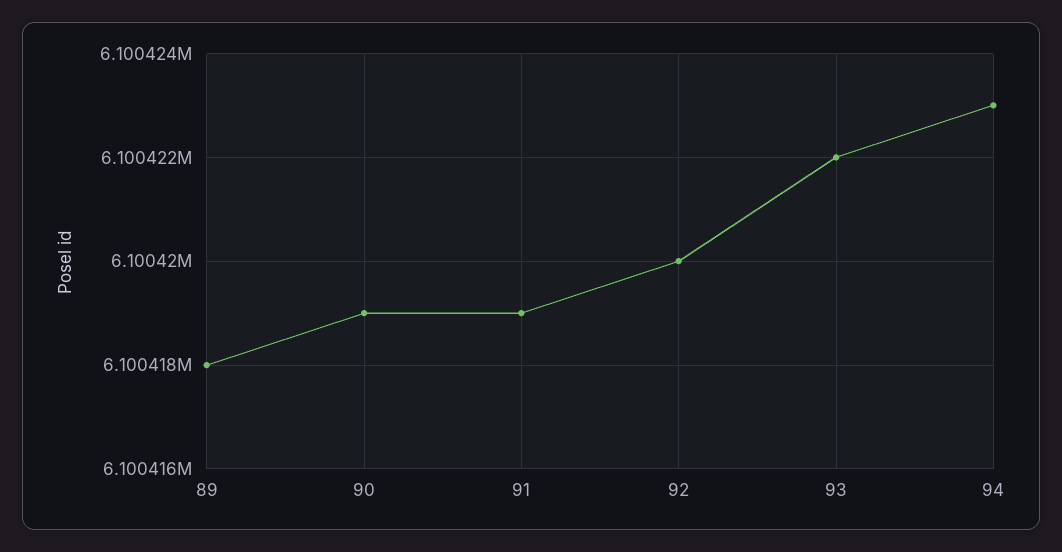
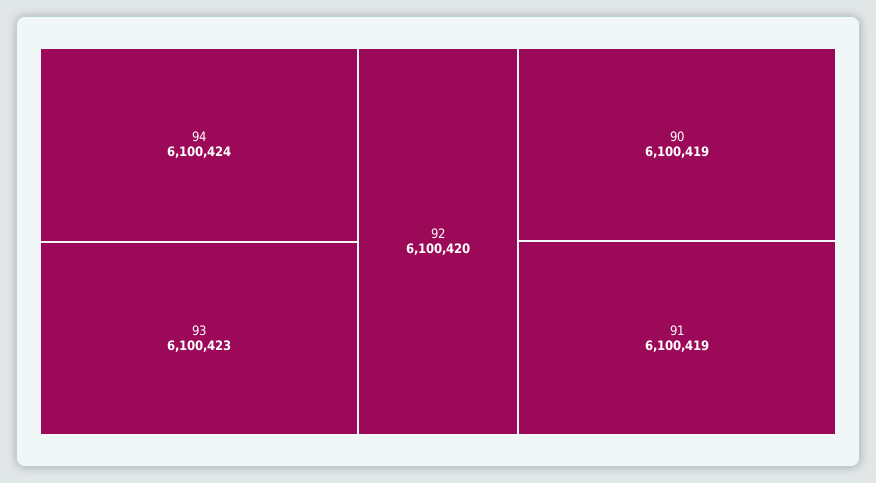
89: 6100418 -> none
93: 6100422 -> 6100423
94: 6100423 -> 6100424

